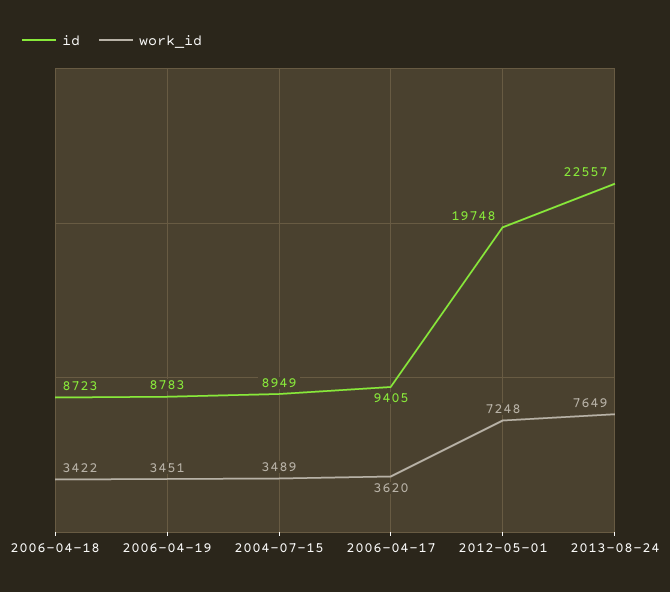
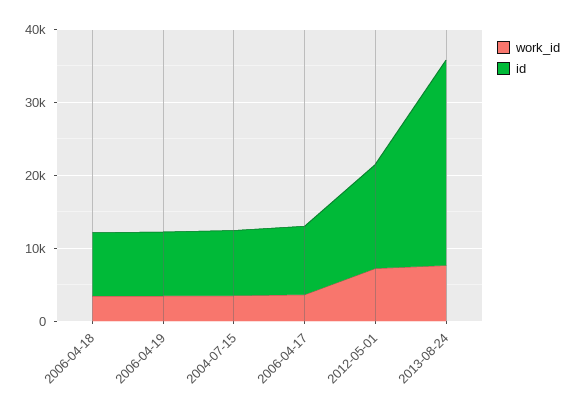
id, 2012-05-01: 19748 -> 14000
id, 2013-08-24: 22557 -> 28000

